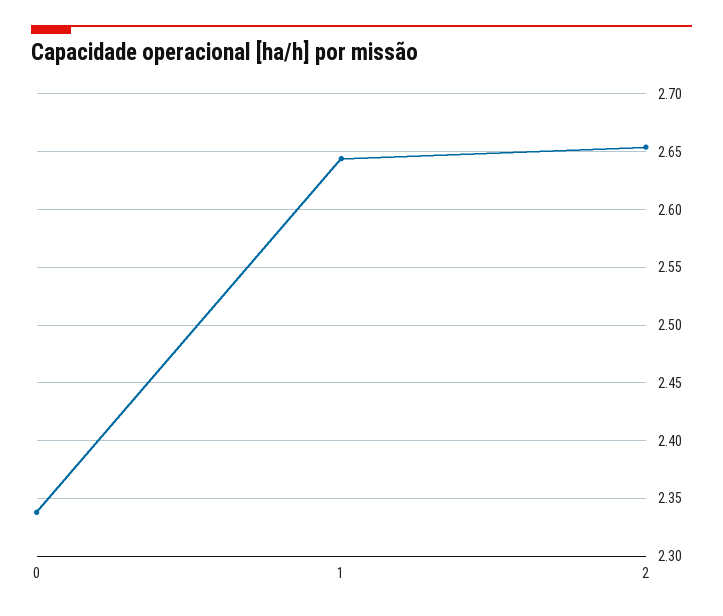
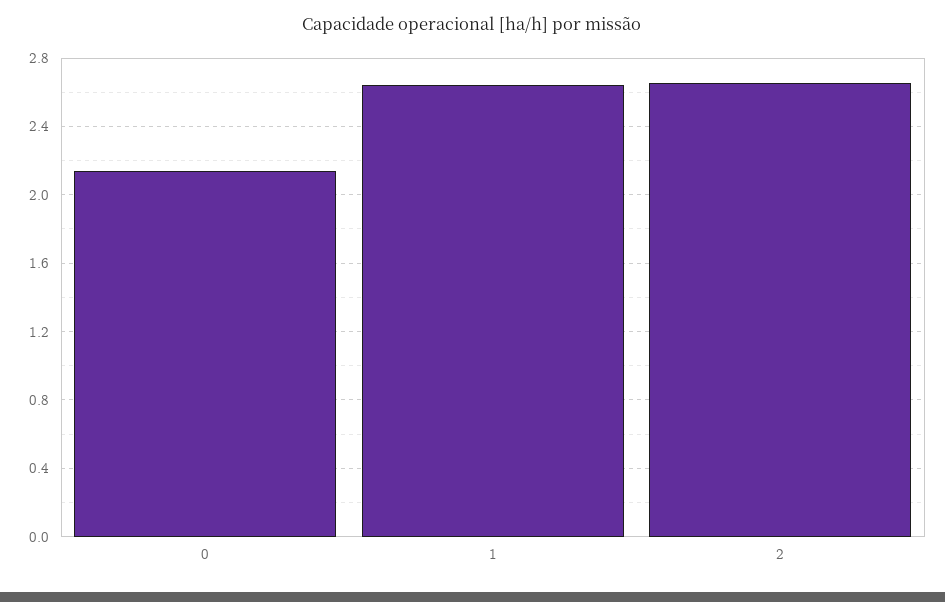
0: 2.34 -> 2.15

